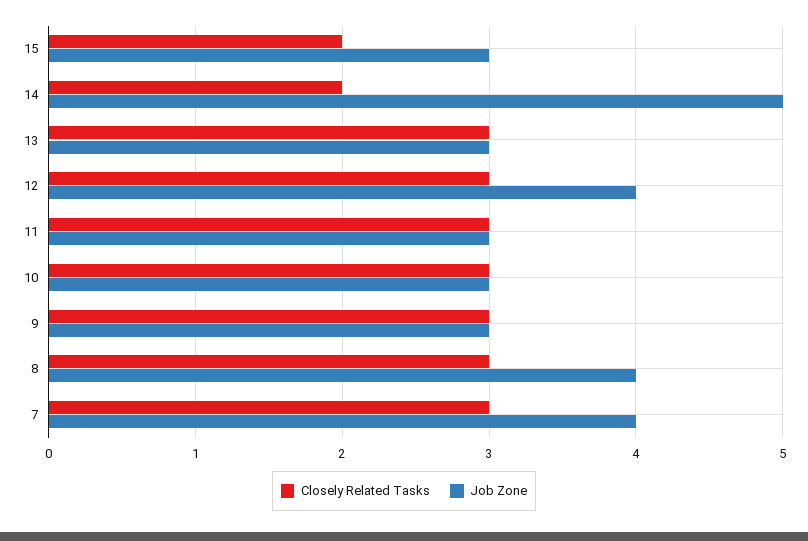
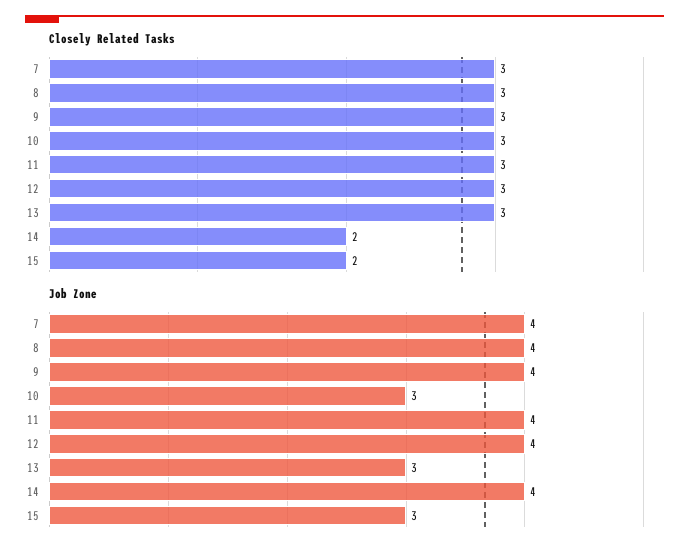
Job Zone, 14: 5 -> 4
Job Zone, 11: 3 -> 4
Job Zone, 9: 3 -> 4

